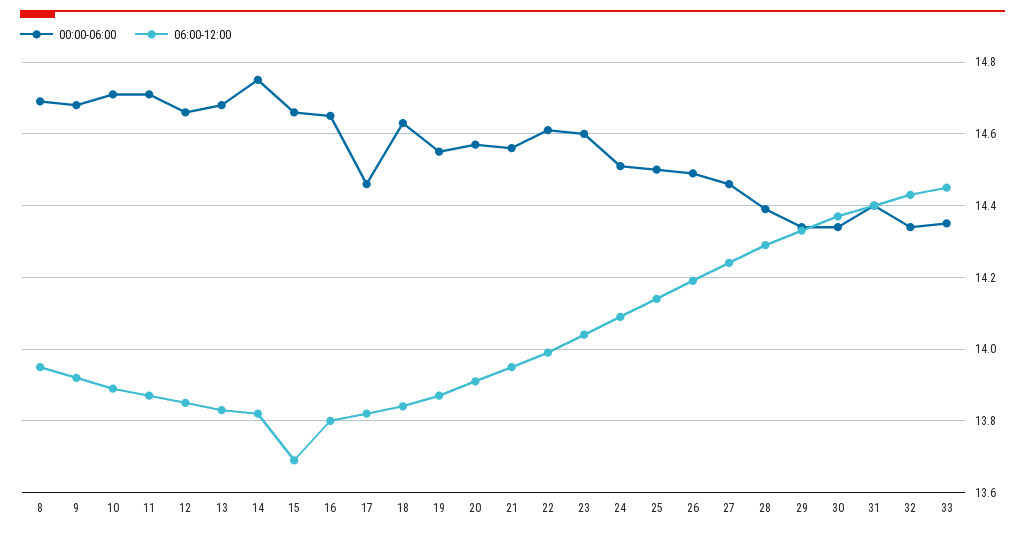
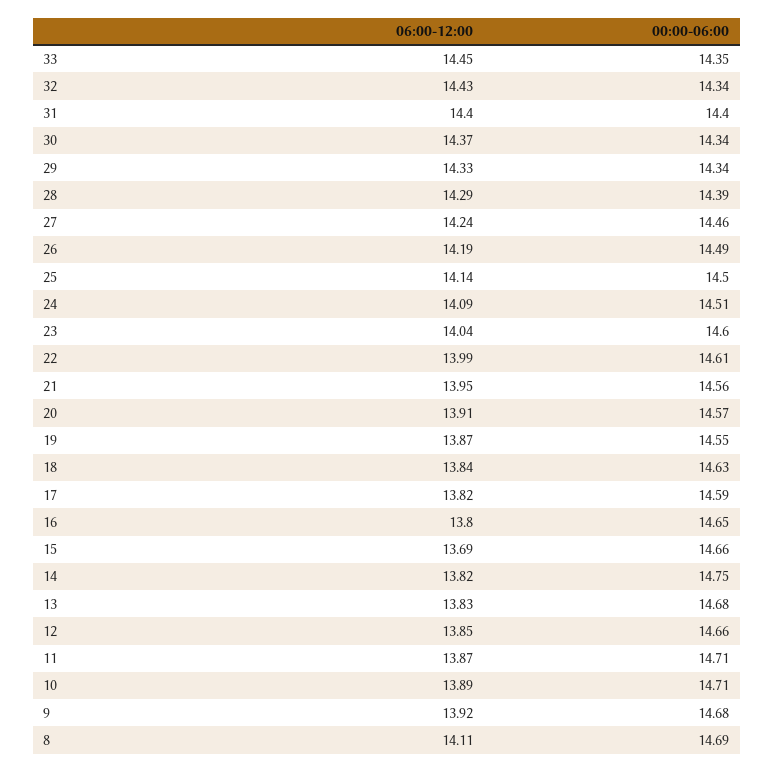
06:00-12:00, 8: 13.95 -> 14.11
00:00-06:00, 17: 14.45 -> 14.59

